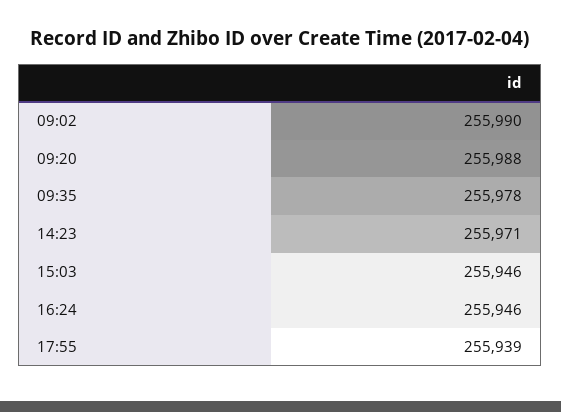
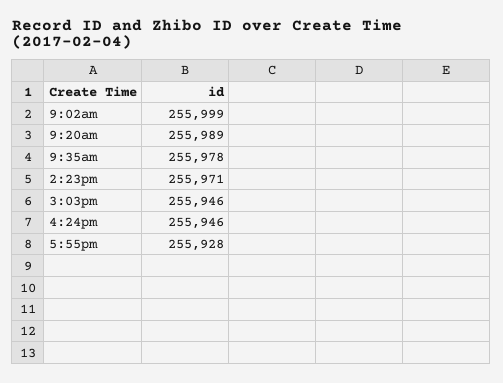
09:02: 255990 -> 255999
09:20: 255988 -> 255989
17:55: 255939 -> 255928

